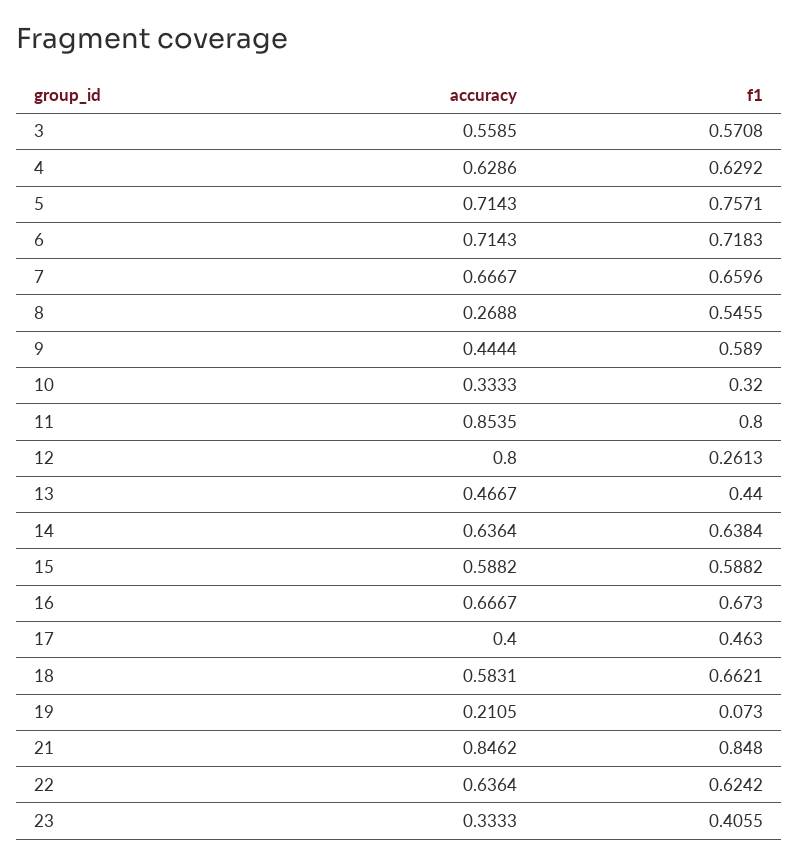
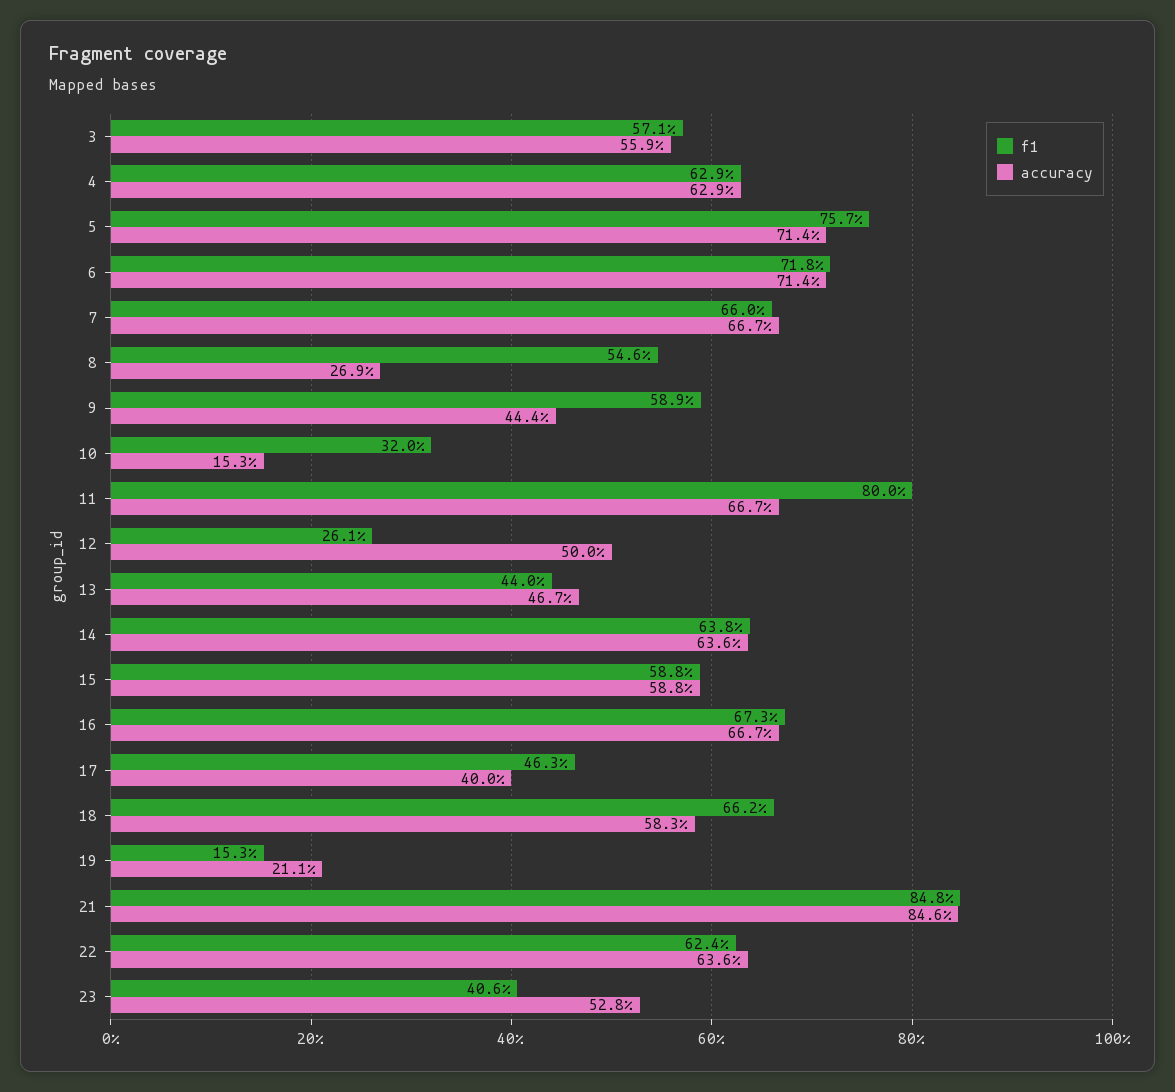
accuracy, 10: 0.3333 -> 0.153
accuracy, 11: 0.8535 -> 0.667
accuracy, 12: 0.8 -> 0.5
f1, 19: 0.073 -> 0.153
accuracy, 23: 0.3333 -> 0.528

